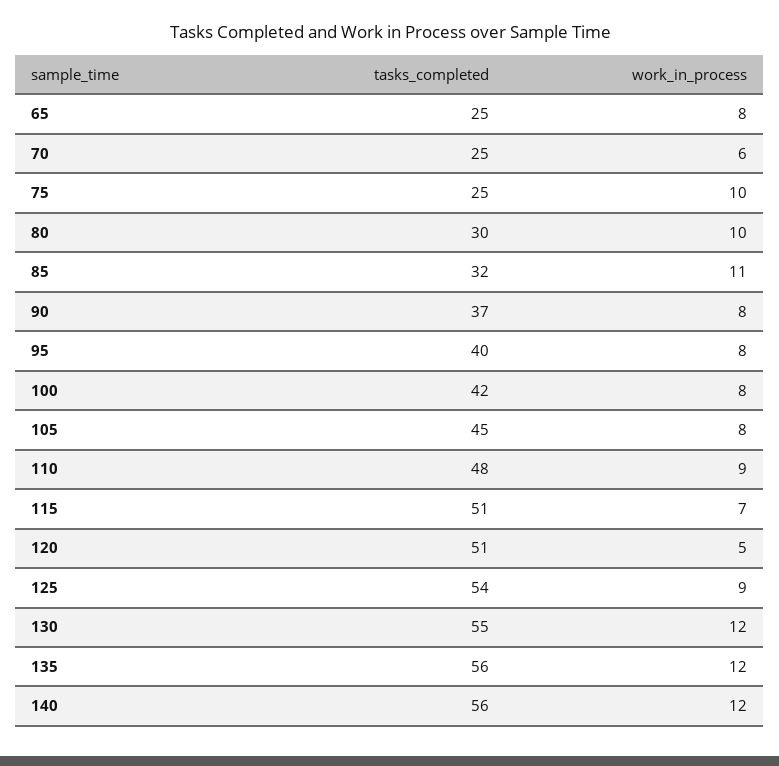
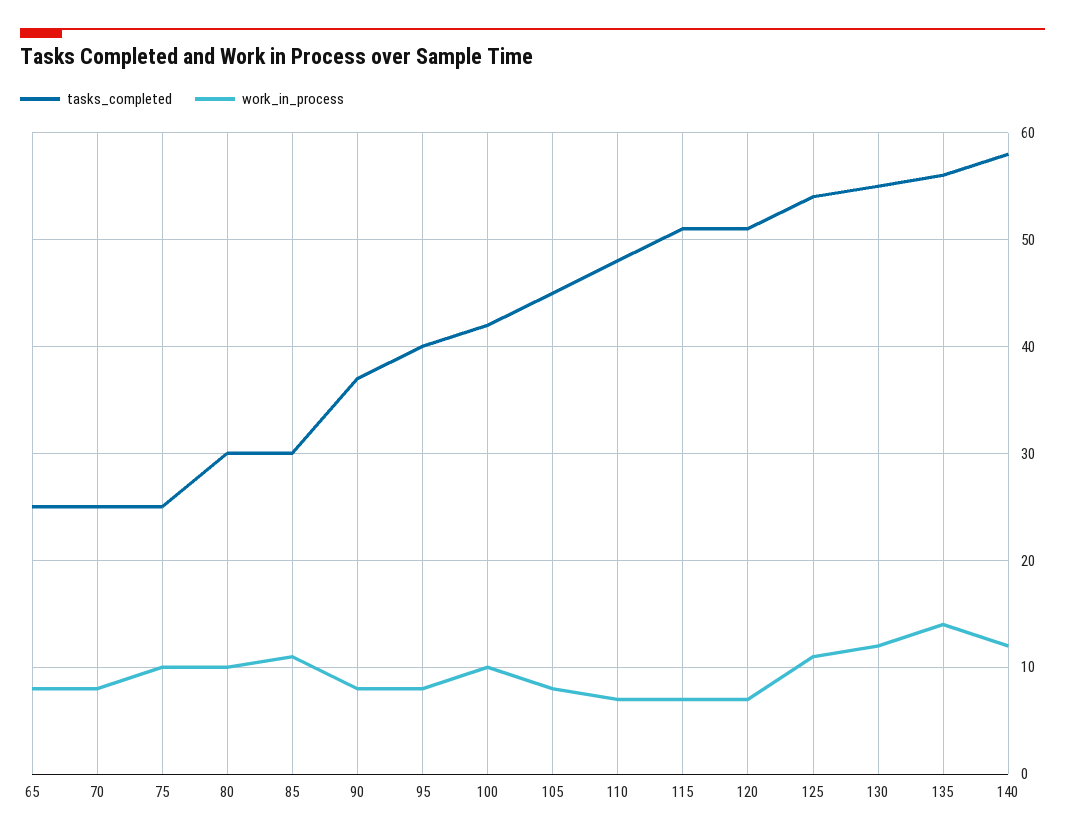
work_in_process, 70: 6 -> 8
tasks_completed, 85: 32 -> 30
work_in_process, 100: 8 -> 10
work_in_process, 110: 9 -> 7
work_in_process, 120: 5 -> 7
work_in_process, 125: 9 -> 11
work_in_process, 135: 12 -> 14
tasks_completed, 140: 56 -> 58

